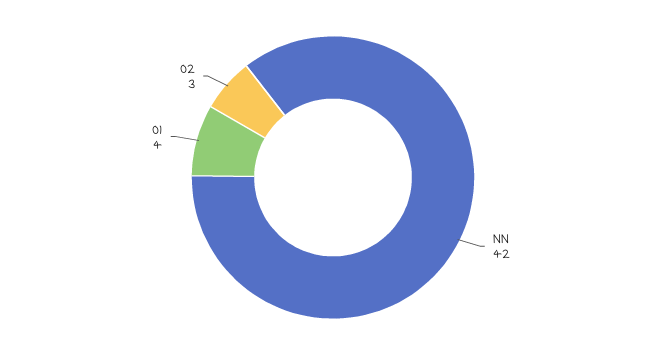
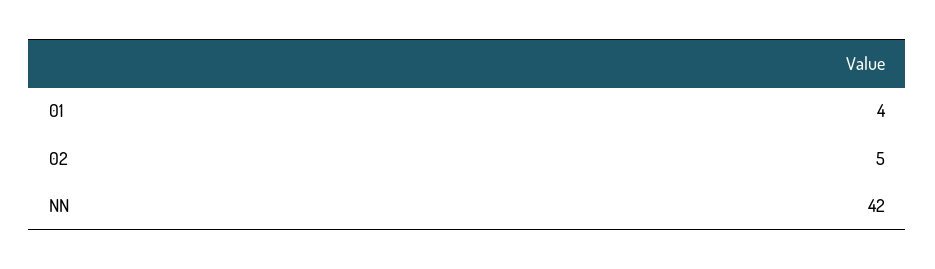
02: 3 -> 5

